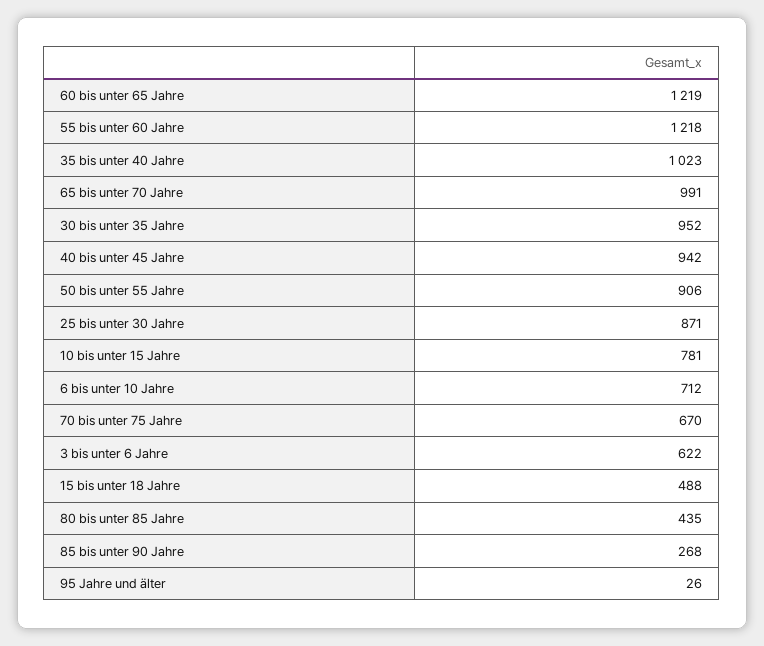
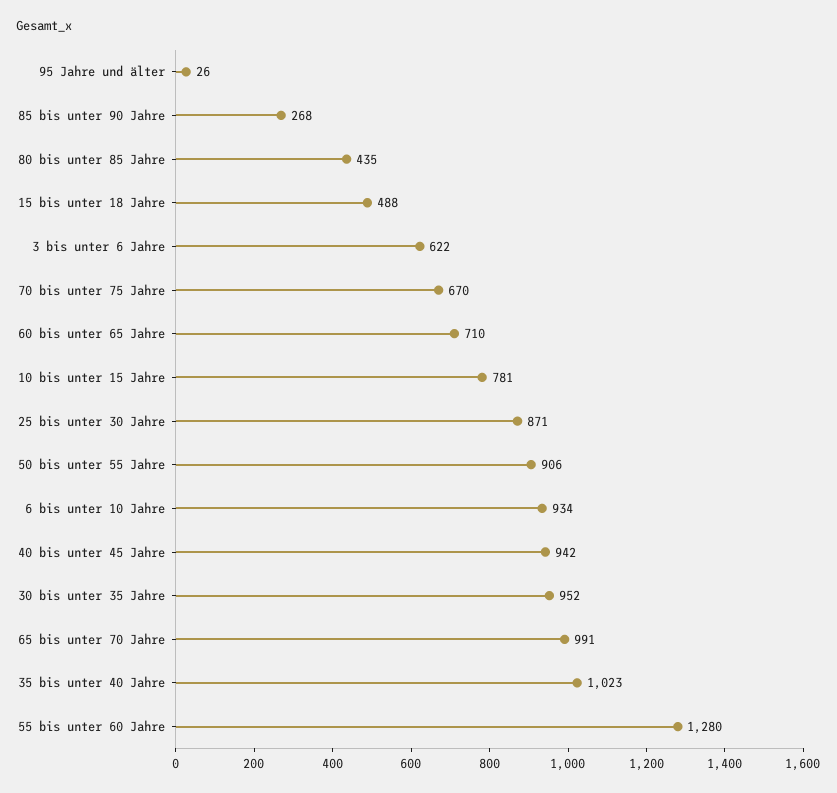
60 bis unter 65 Jahre: 1219 -> 710
55 bis unter 60 Jahre: 1218 -> 1280
6 bis unter 10 Jahre: 712 -> 934

